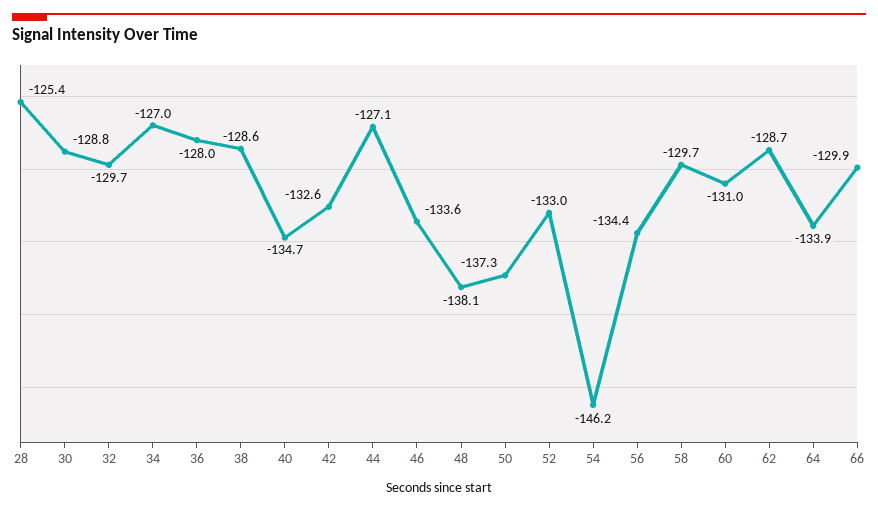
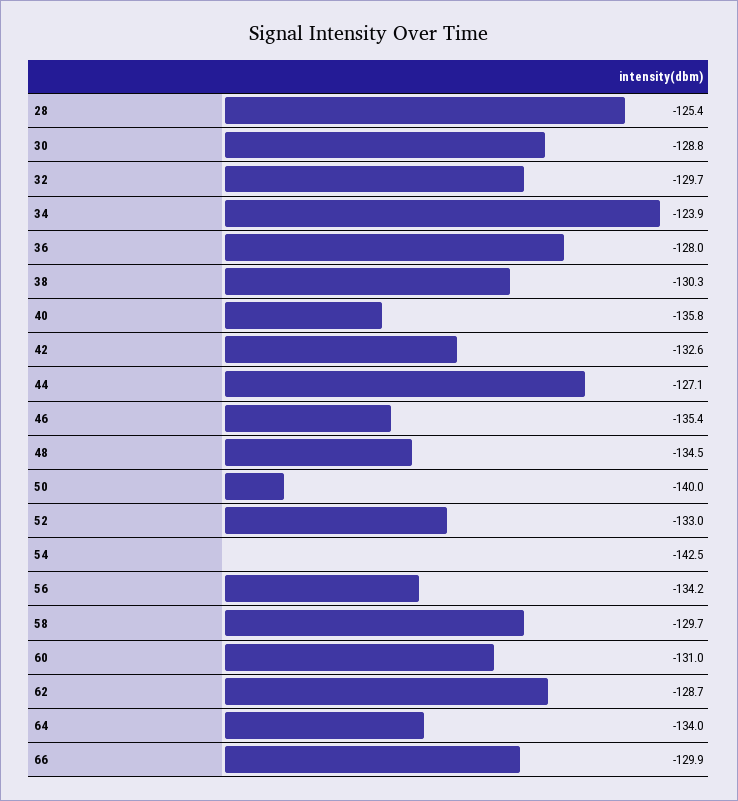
34: -127 -> -123.9
38: -128.6 -> -130.3
40: -134.7 -> -135.8
46: -133.6 -> -135.4
48: -138.1 -> -134.5
50: -137.3 -> -140
54: -146.2 -> -142.5
56: -134.4 -> -134.2
64: -133.9 -> -134

